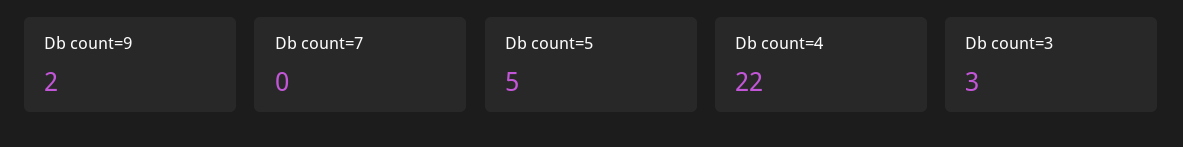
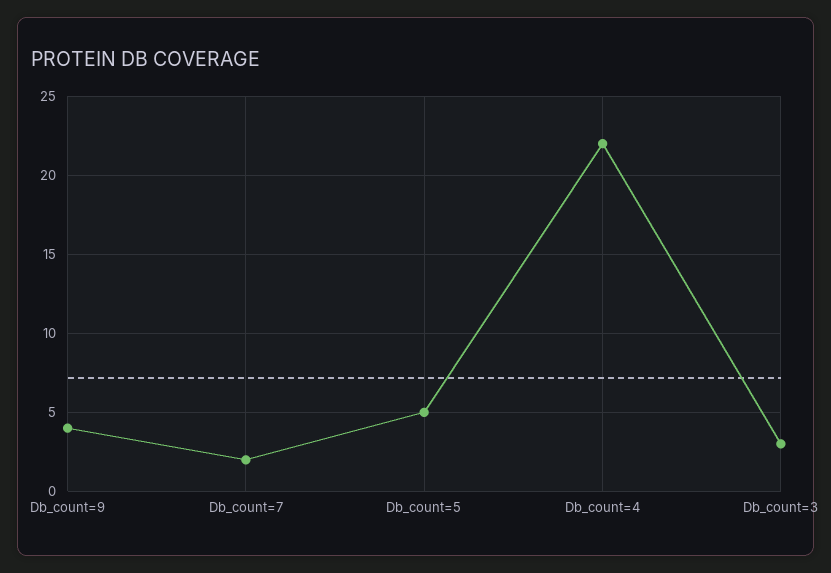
Db count=9: 2 -> 4
Db count=7: 0 -> 2

